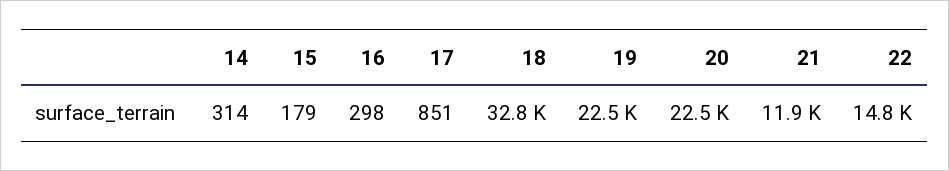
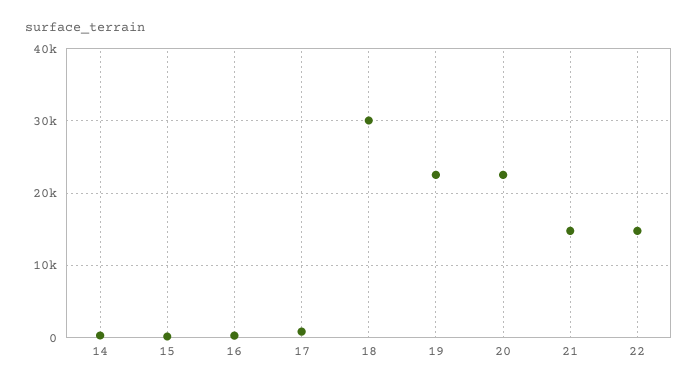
18: 32800 -> 30000
21: 11900 -> 15000

